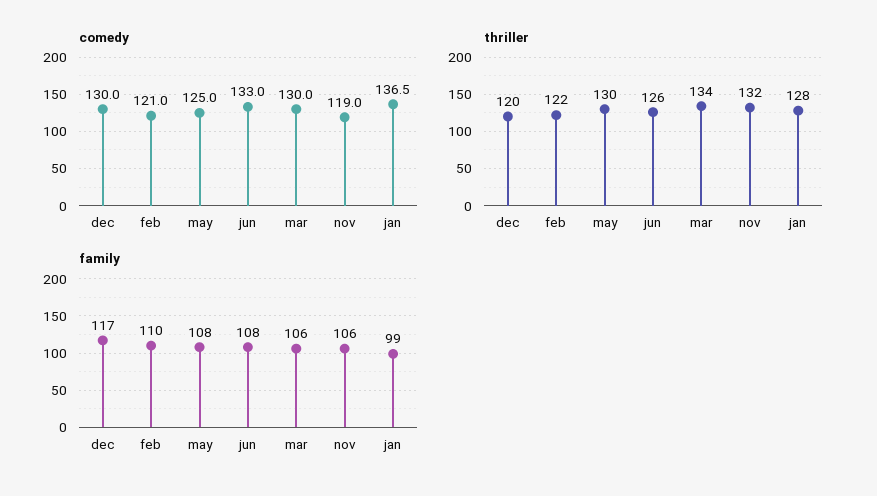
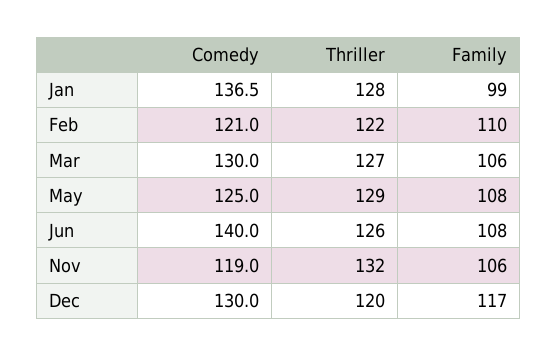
comedy, jun: 133 -> 140
thriller, may: 130 -> 129
thriller, mar: 134 -> 127

